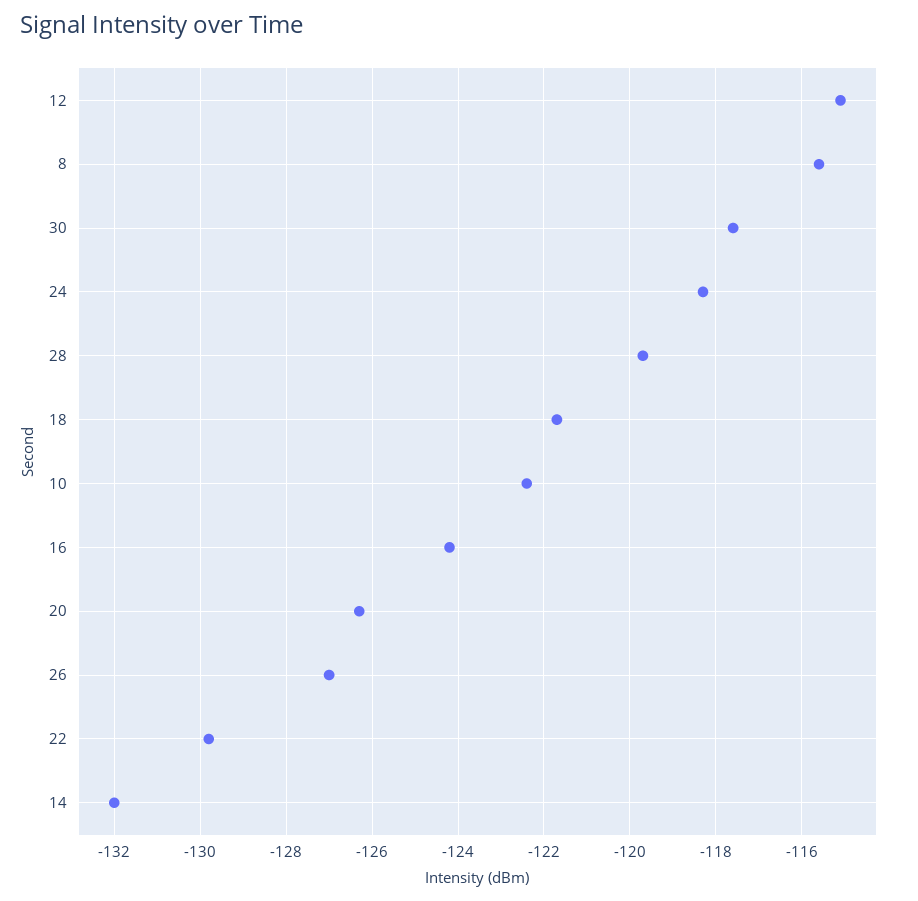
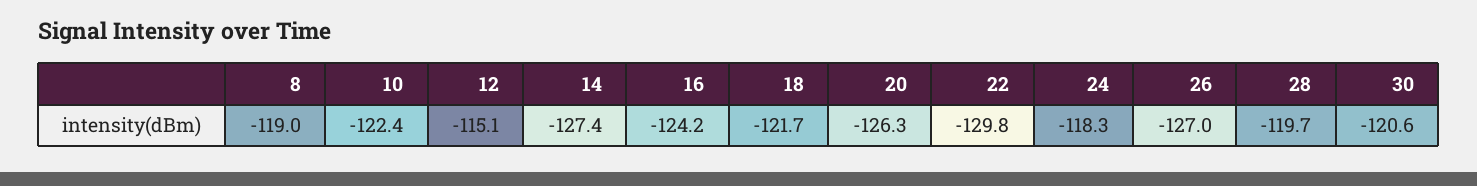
8: -115.5 -> -119
30: -117.5 -> -120.6
14: -132 -> -127.4

